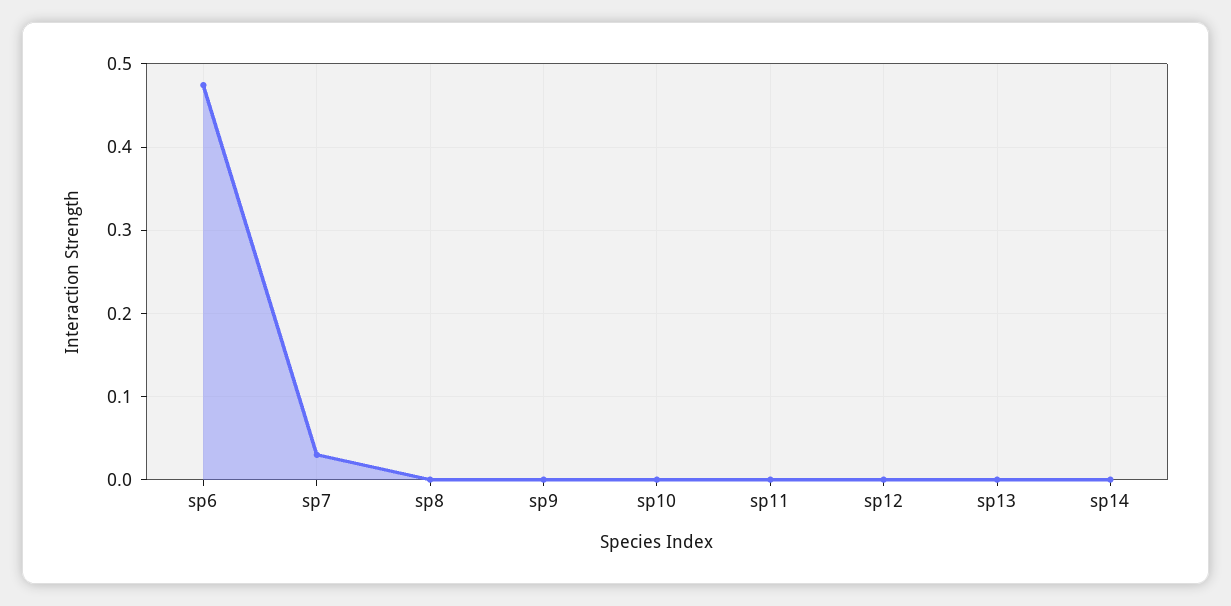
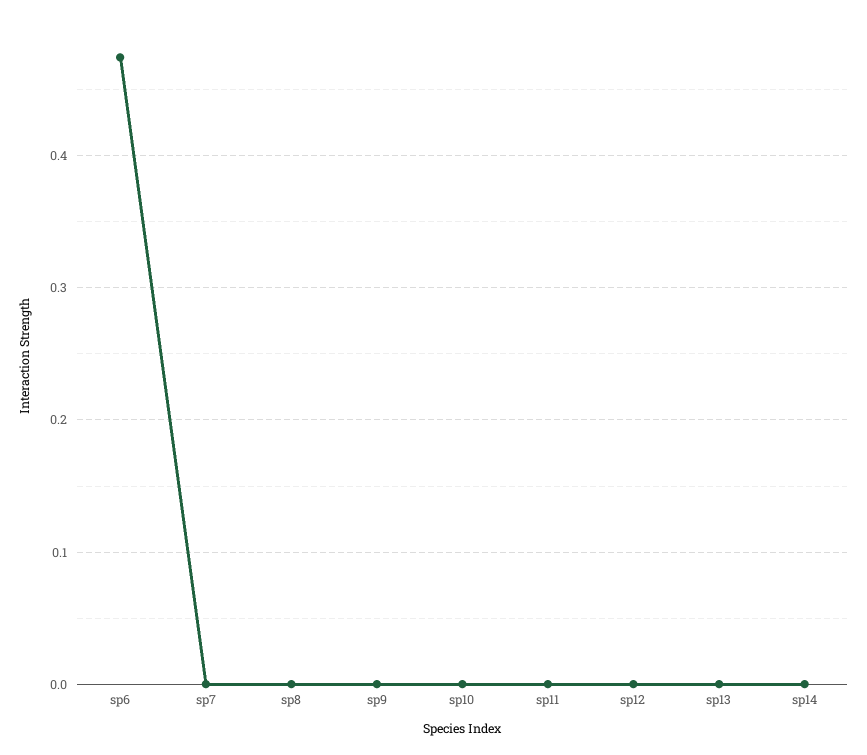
sp7: 0.03 -> 0

